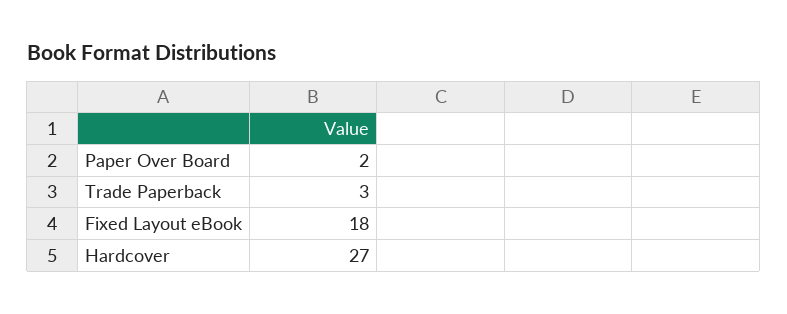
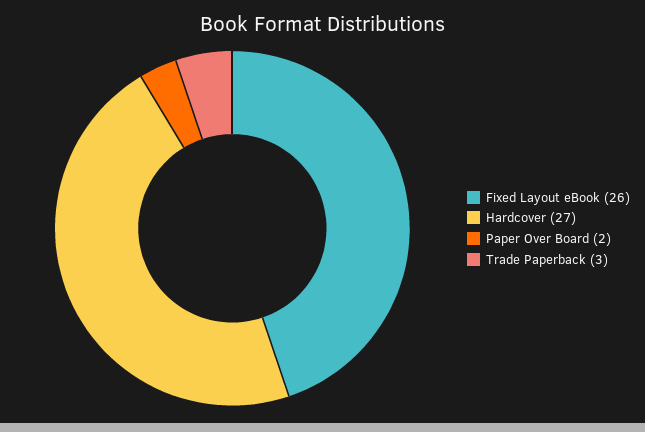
Fixed Layout eBook: 18 -> 26

